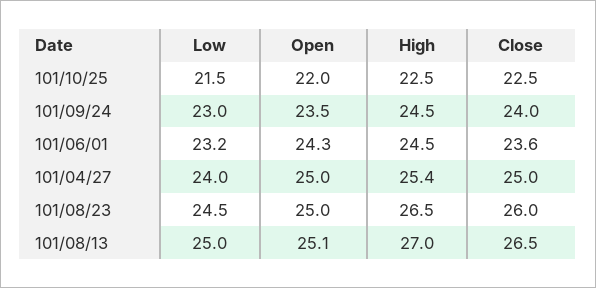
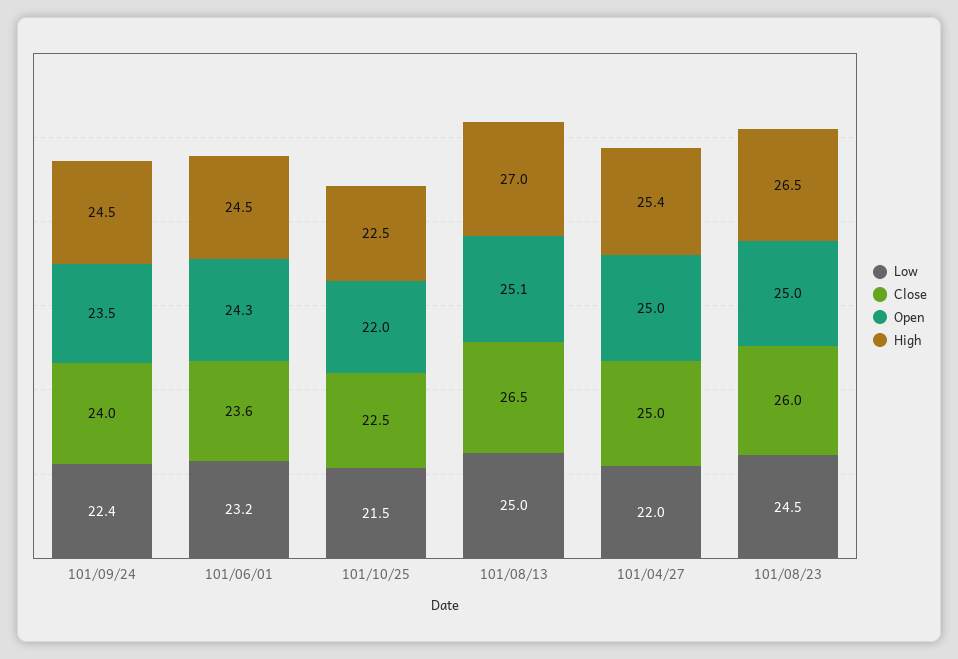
Low, 101/09/24: 23 -> 22.4
Low, 101/04/27: 24 -> 22

